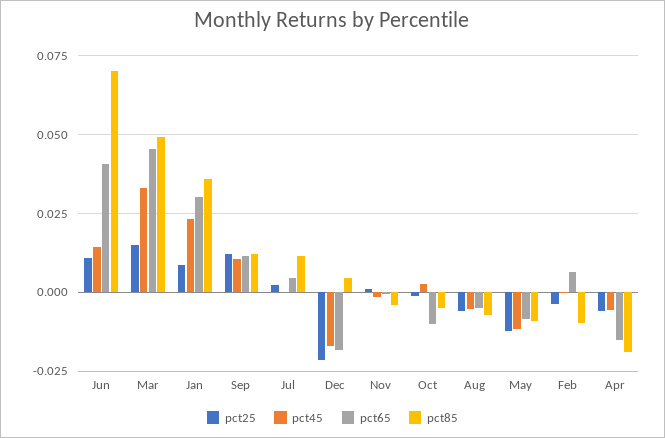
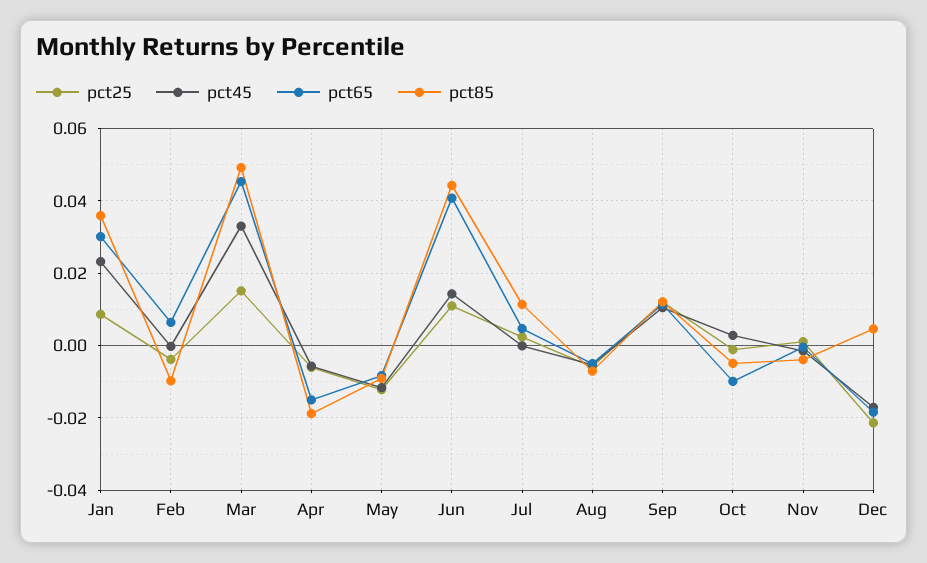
pct85, Jun: 0.07 -> 0.044

